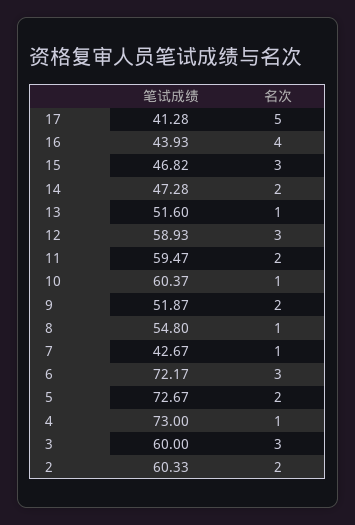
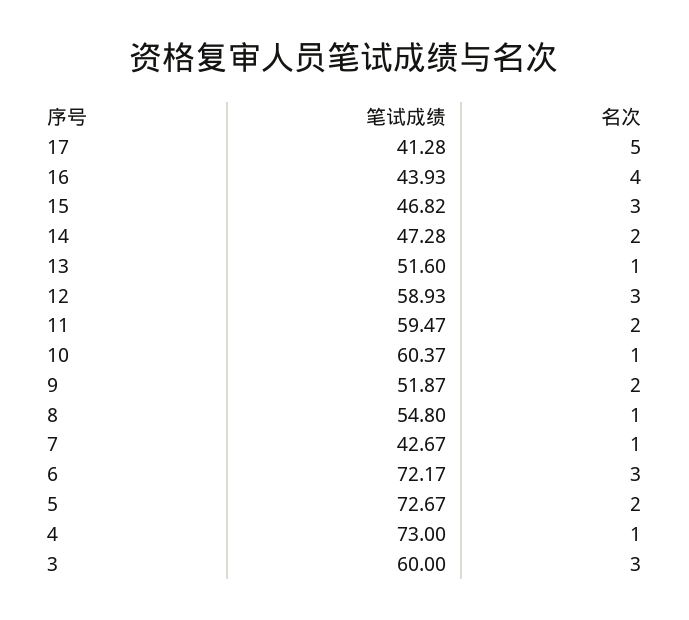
笔试成绩, 2: 60.33 -> none
名次, 2: 2 -> none

